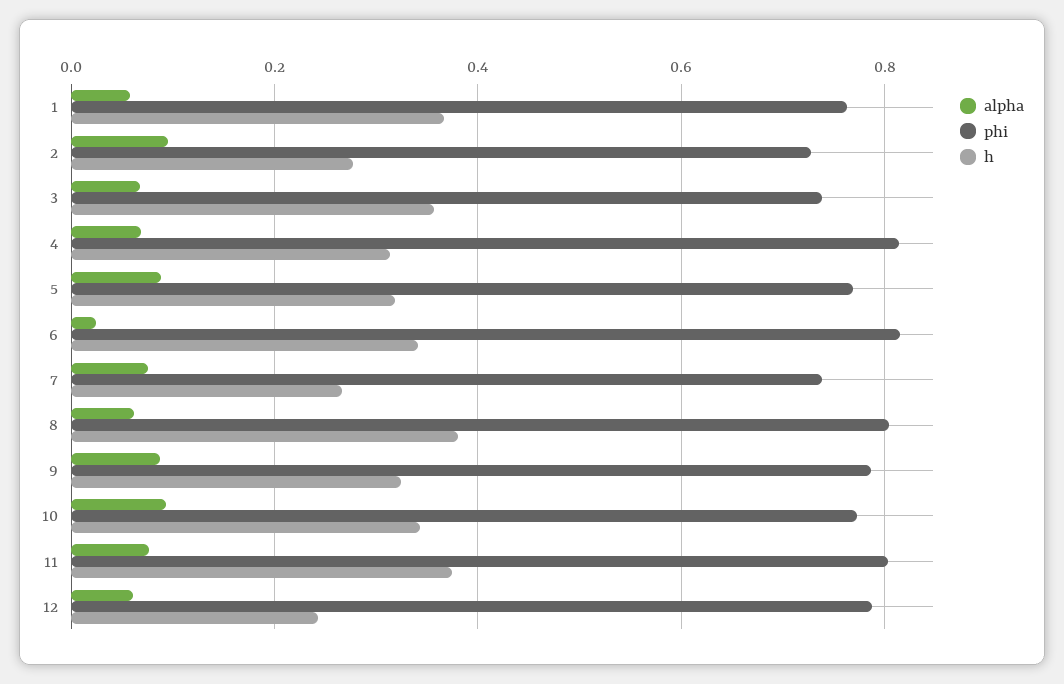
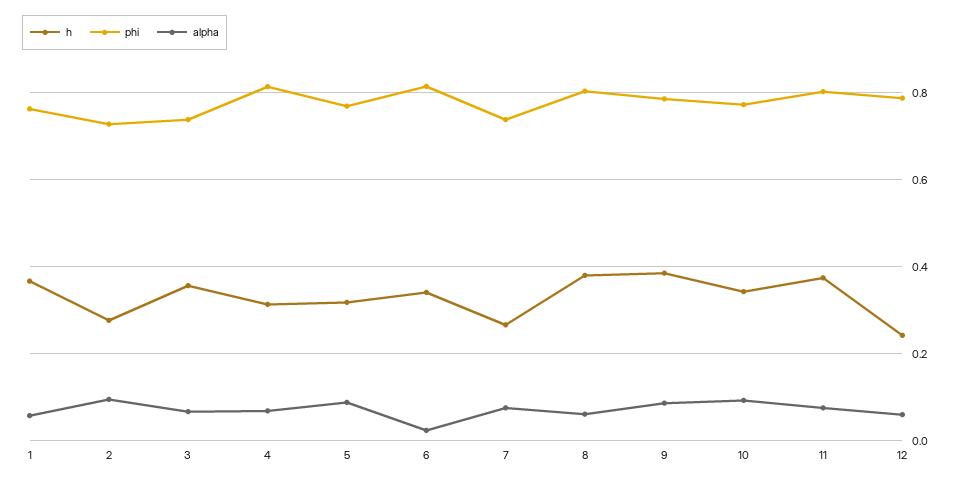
h, 9: 0.32 -> 0.38

